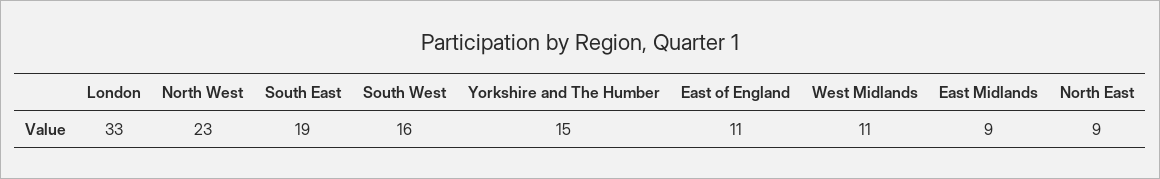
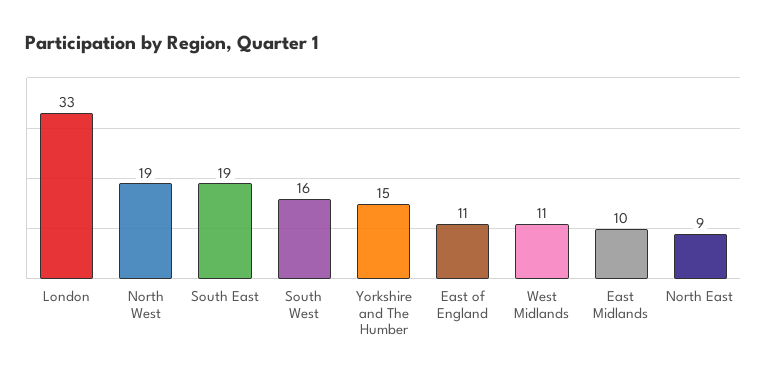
North West: 23 -> 19
East Midlands: 9 -> 10

